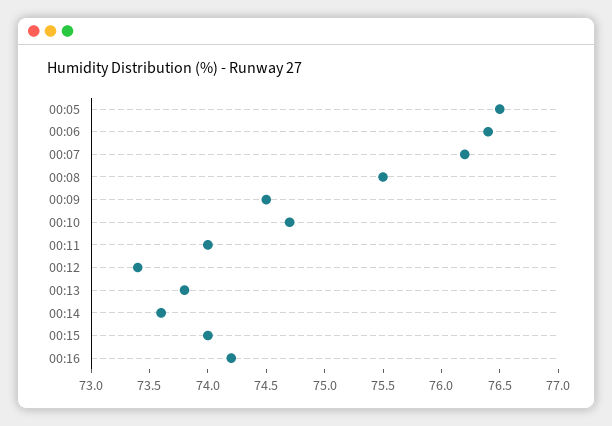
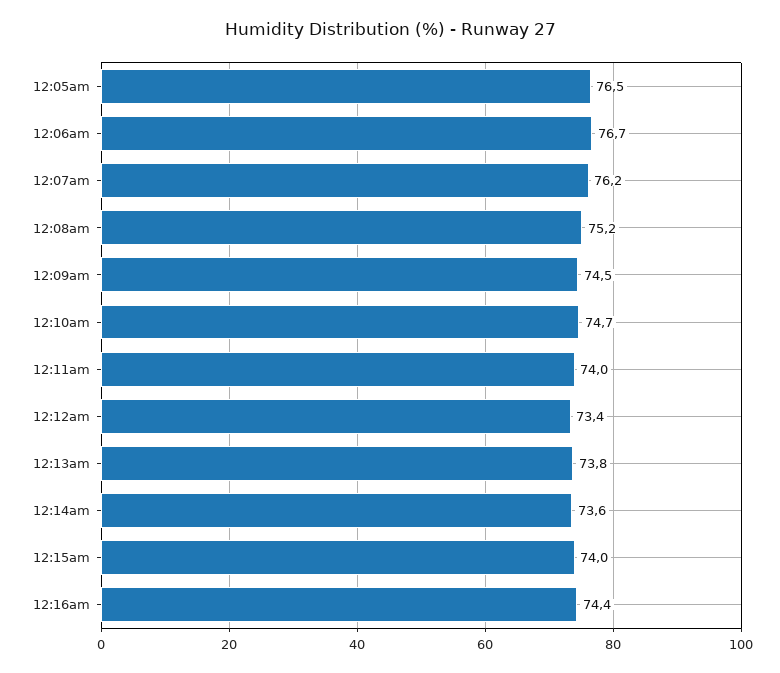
00:06: 76.4 -> 76.7
00:08: 75.5 -> 75.2
00:16: 74.2 -> 74.4

